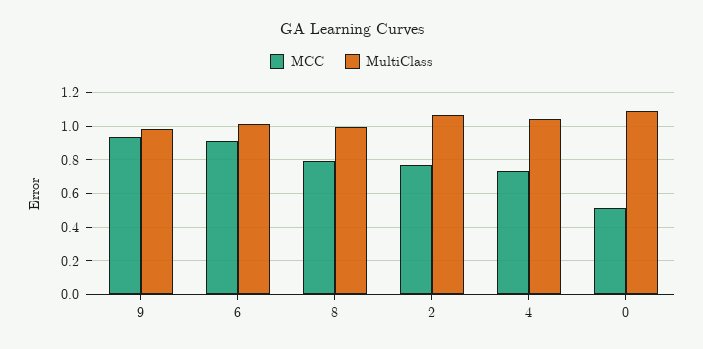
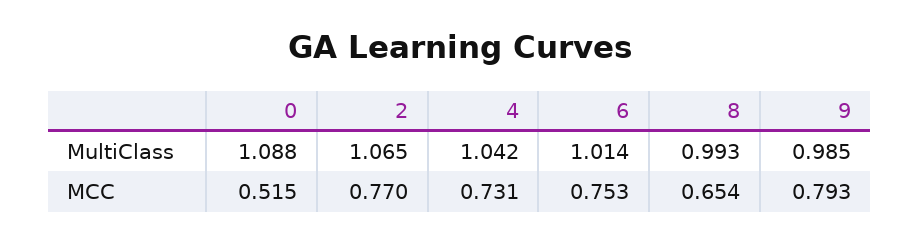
MCC, 9: 0.95 -> 0.793
MCC, 6: 0.9 -> 0.753
MCC, 8: 0.8 -> 0.654

